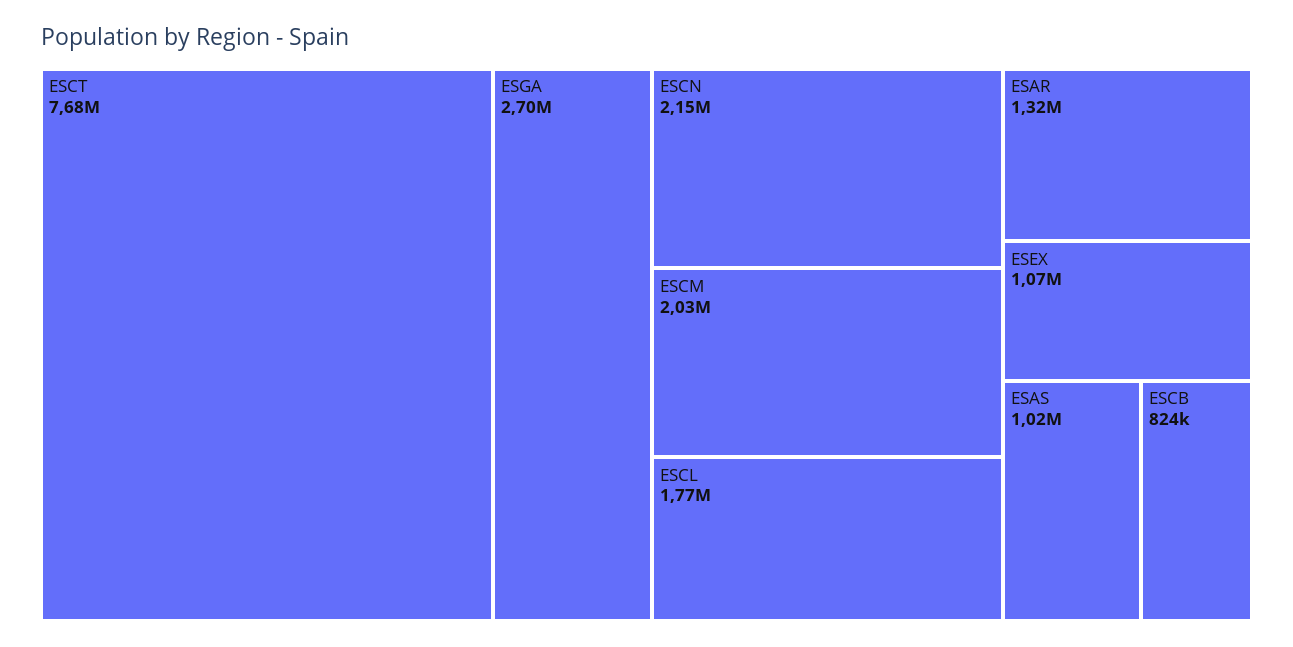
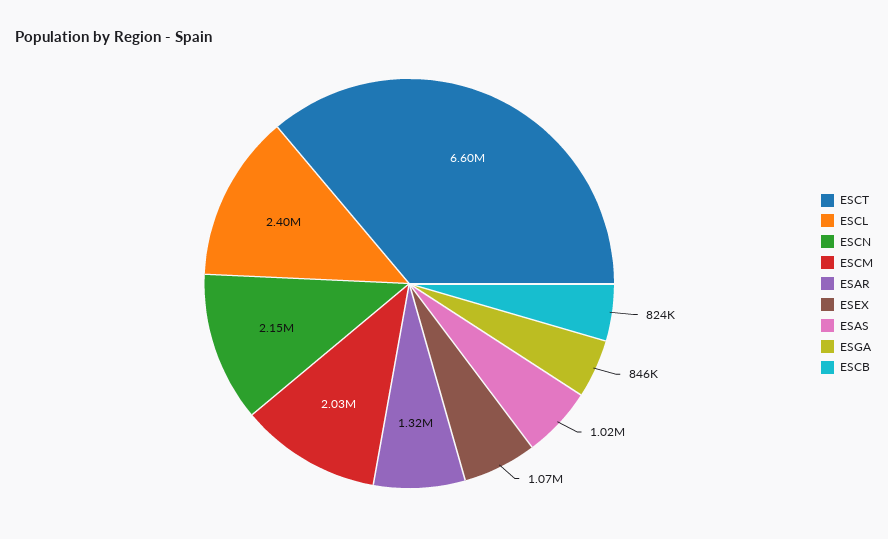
ESCT: 7680000 -> 6600000
ESGA: 2700000 -> 846000
ESCL: 1770000 -> 2400000

